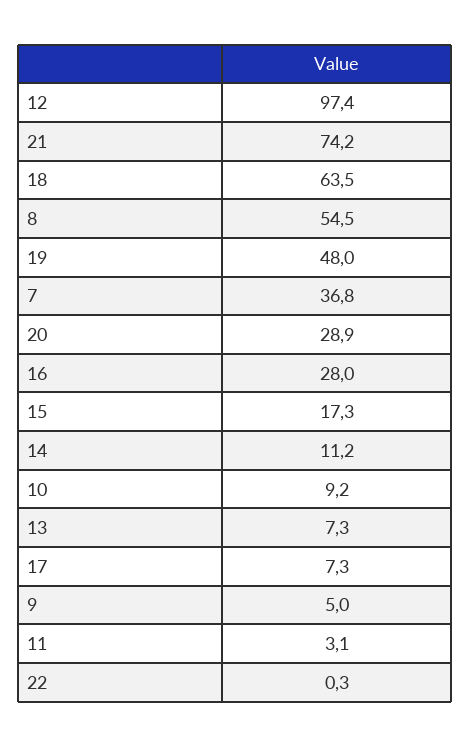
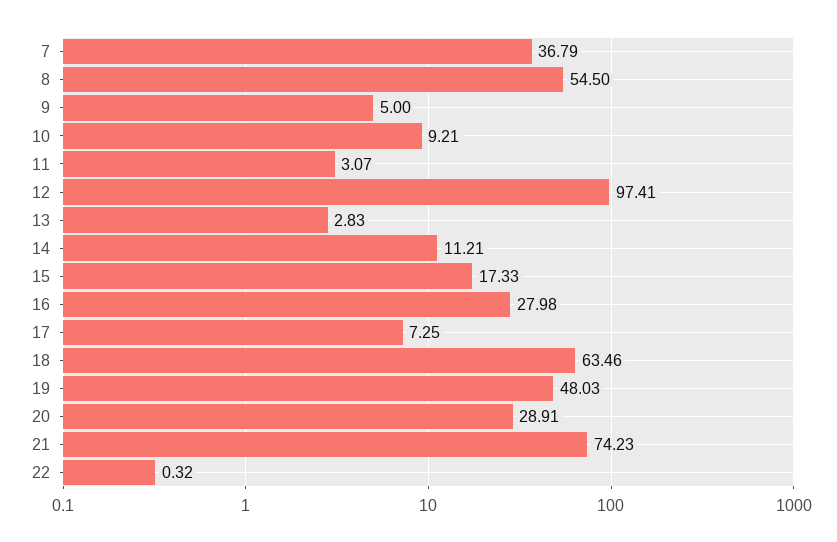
13: 7.3 -> 2.83

